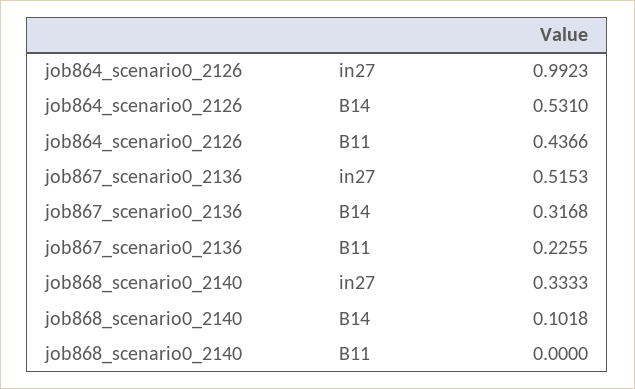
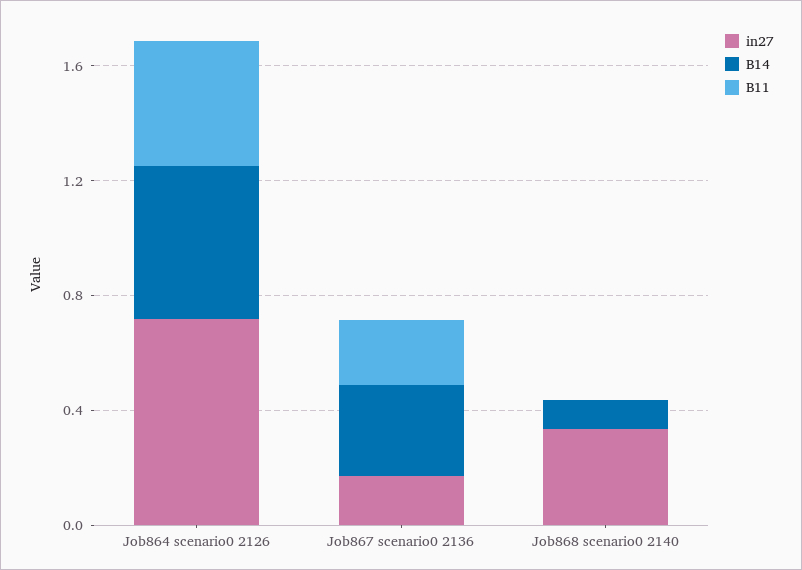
in27, job864_scenario0_2126: 0.9923 -> 0.7
in27, job867_scenario0_2136: 0.5153 -> 0.2

